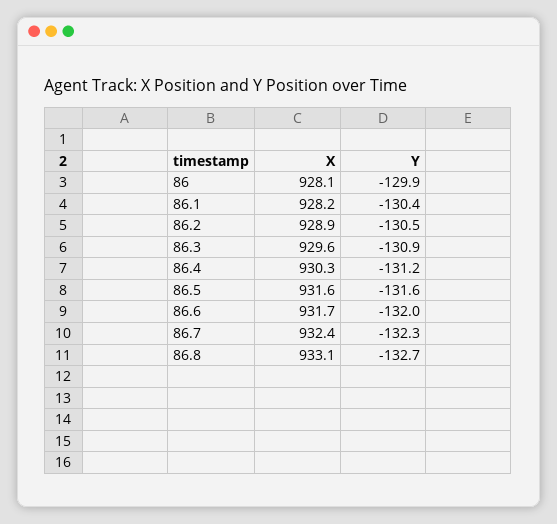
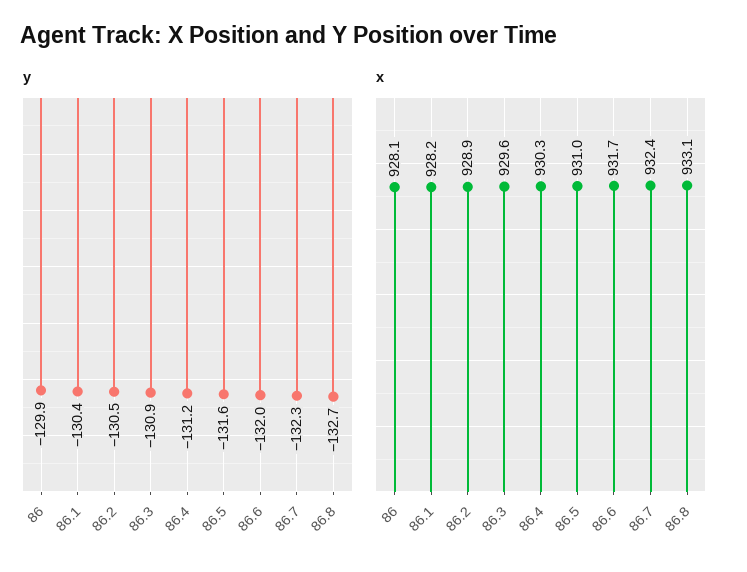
X, 86.5: 931.6 -> 931

